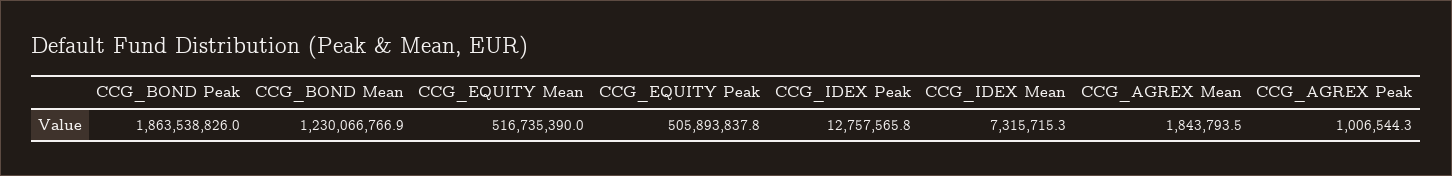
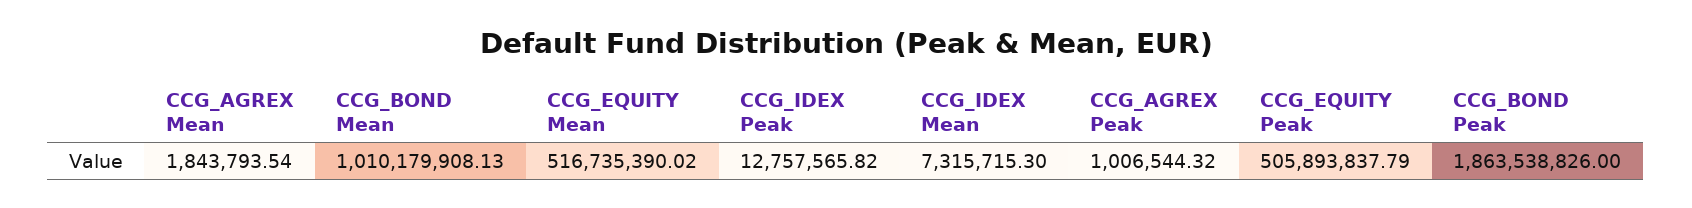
CCG_BOND Mean: 1230066766.9 -> 1010179908.13

